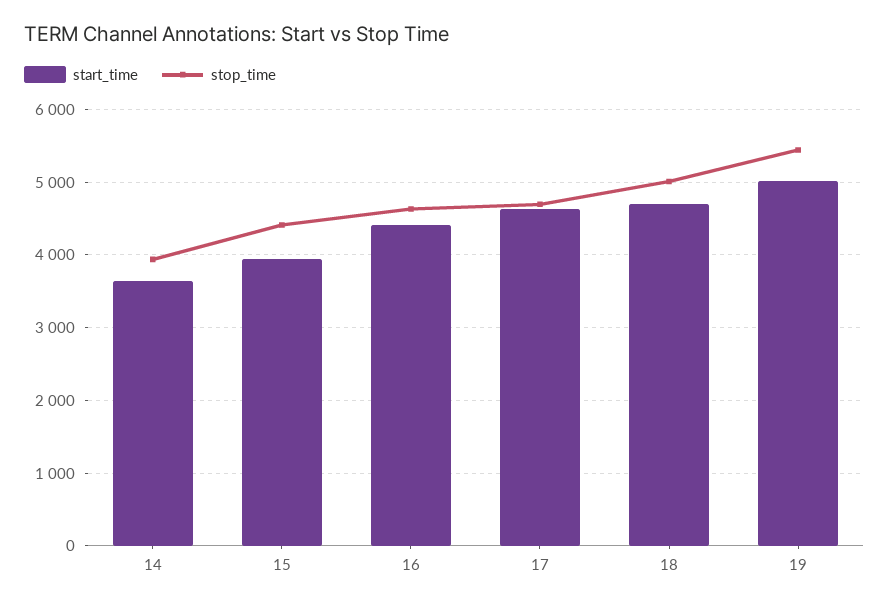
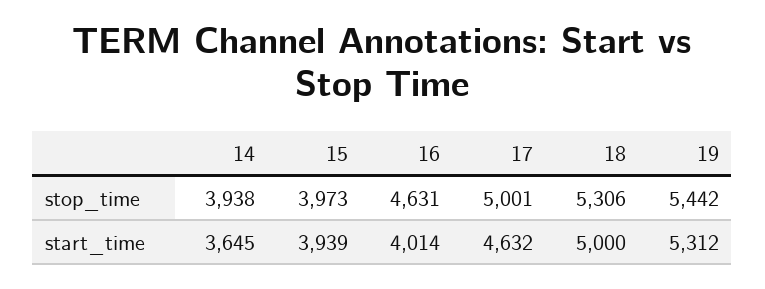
stop_time, 15: 4400 -> 3973
start_time, 16: 4400 -> 4014
stop_time, 17: 4700 -> 5001
start_time, 18: 4700 -> 5000
stop_time, 18: 5000 -> 5306
start_time, 19: 5000 -> 5312

